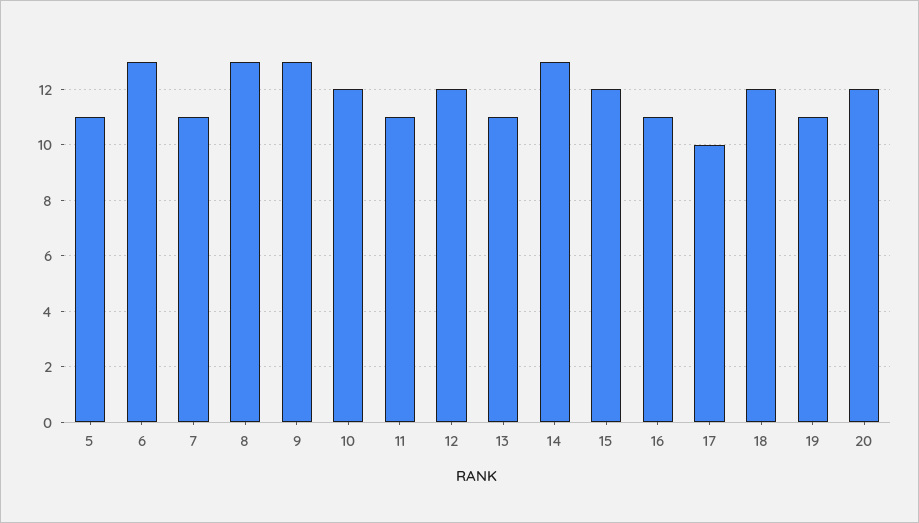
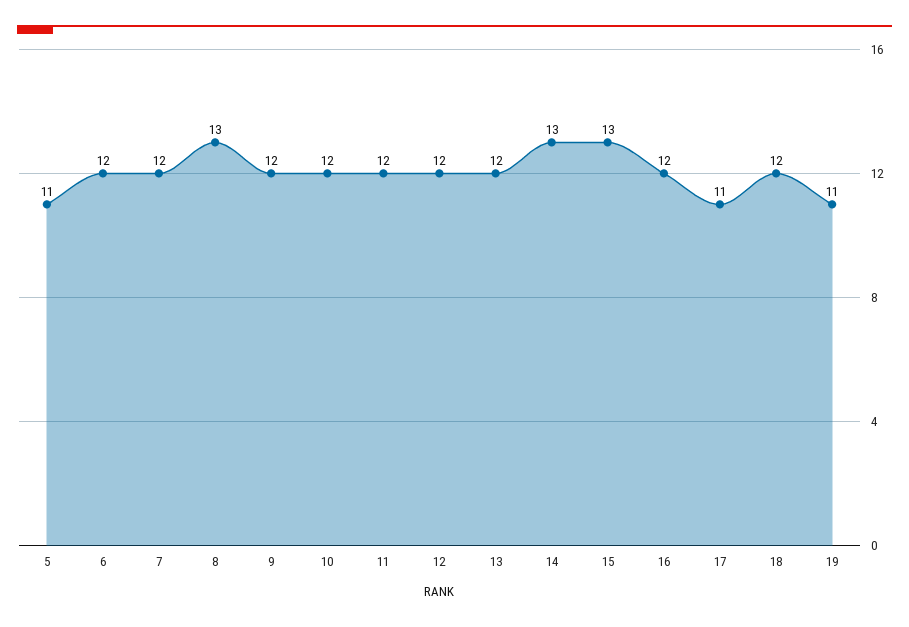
6: 13 -> 12
7: 11 -> 12
9: 13 -> 12
11: 11 -> 12
13: 11 -> 12
15: 12 -> 13
16: 11 -> 12
17: 10 -> 11
20: 12 -> none

